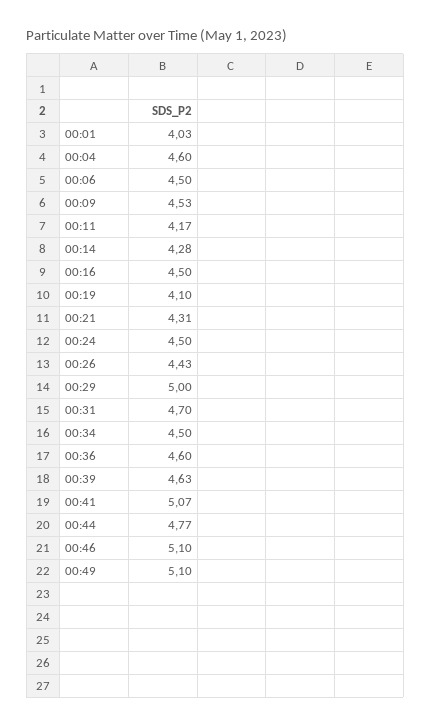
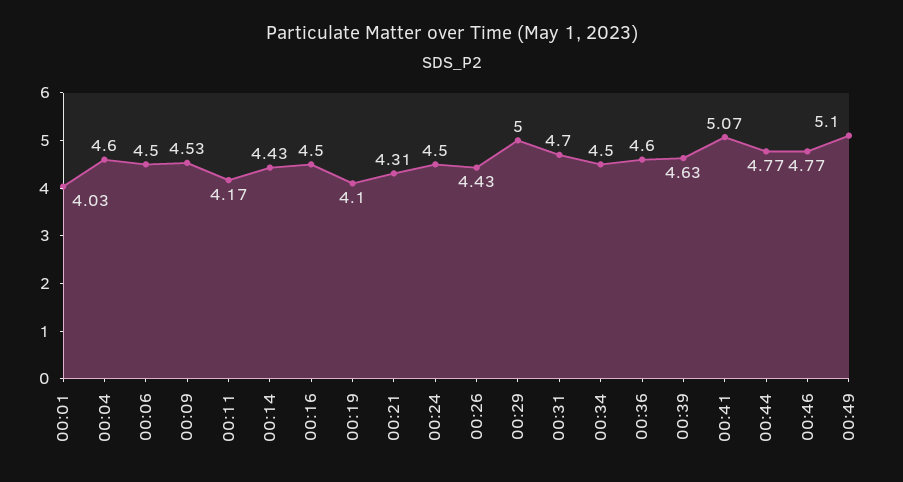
00:14: 4.28 -> 4.43
00:46: 5.1 -> 4.77

